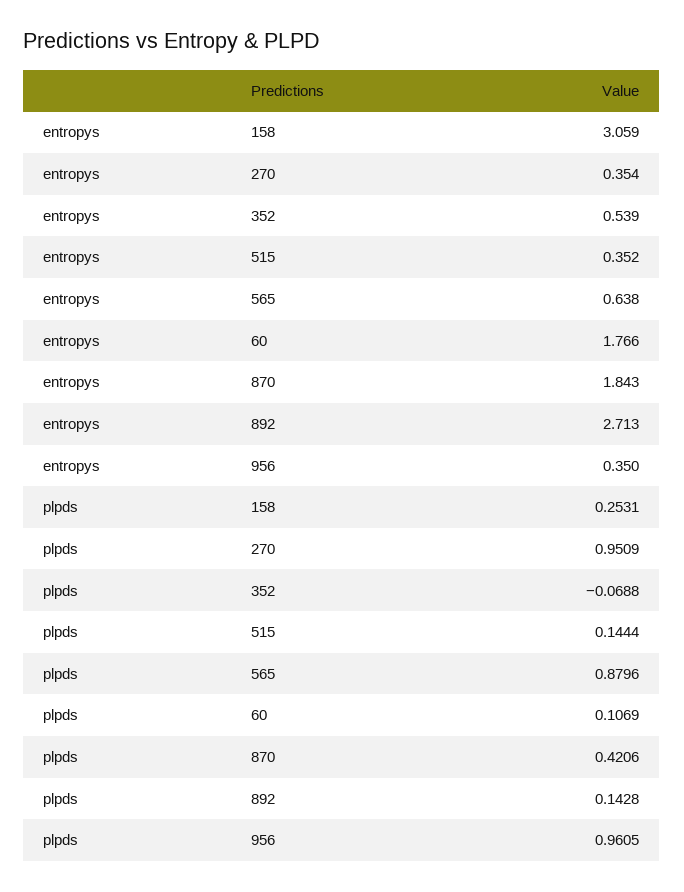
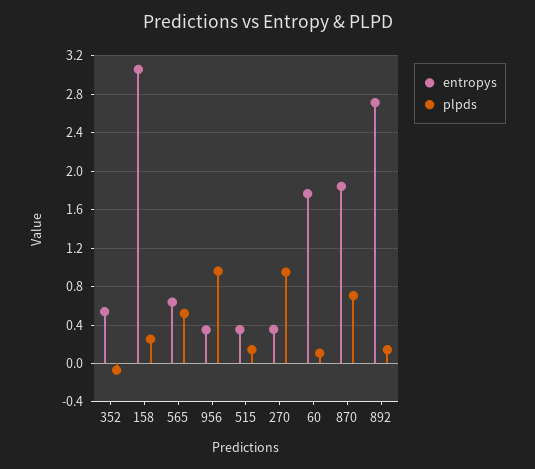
plpds, 565: 0.8796 -> 0.5
plpds, 870: 0.4206 -> 0.7

